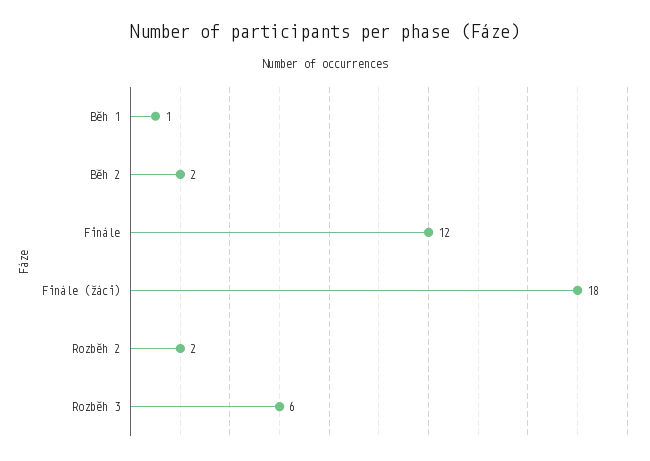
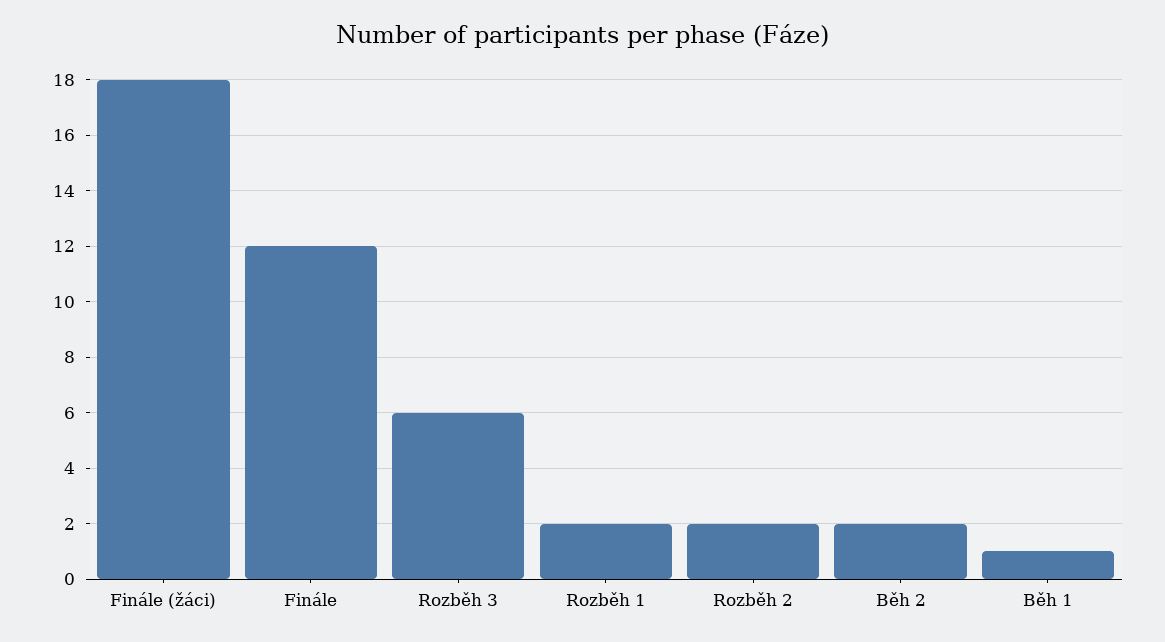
Rozběh 1: none -> 2

